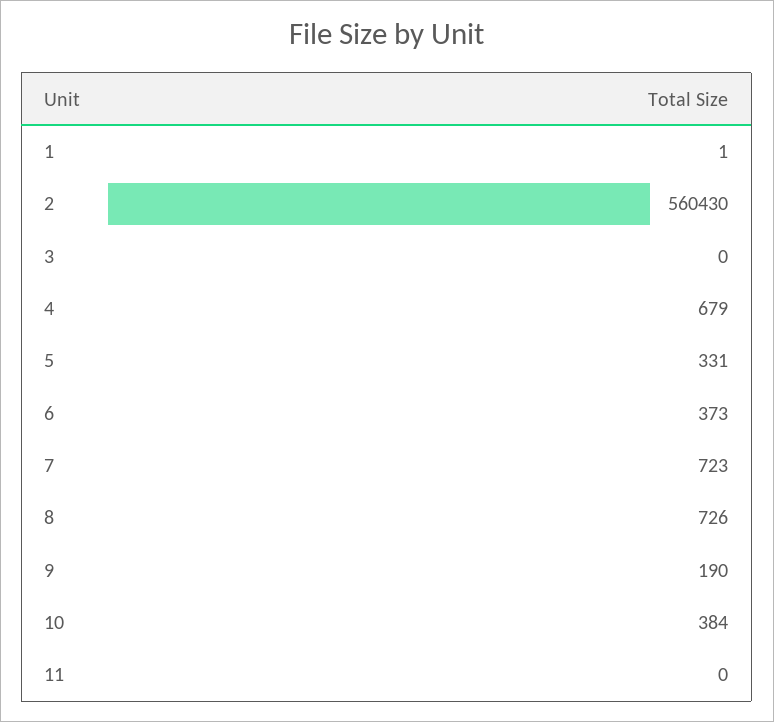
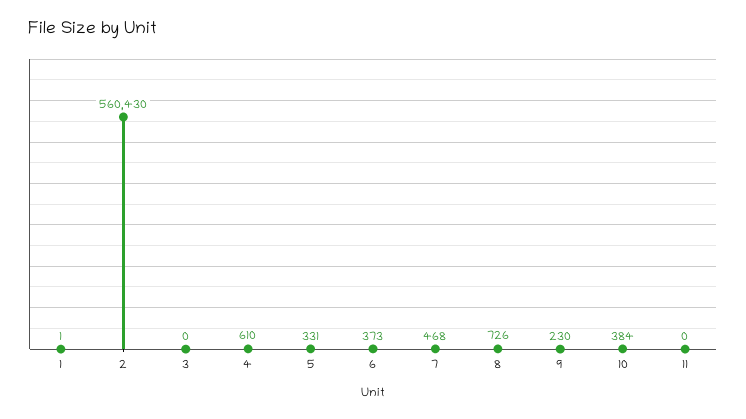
4: 679 -> 610
7: 723 -> 468
9: 190 -> 230

